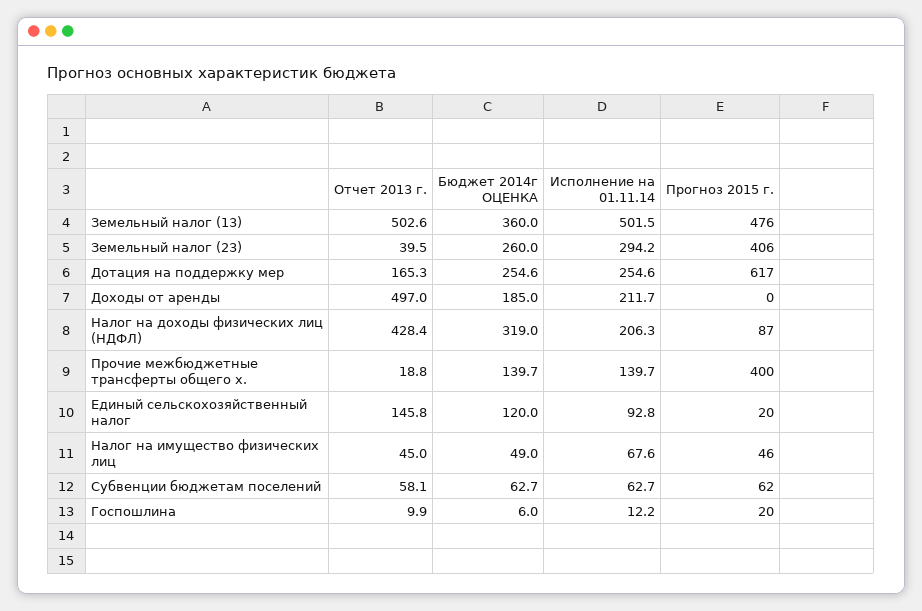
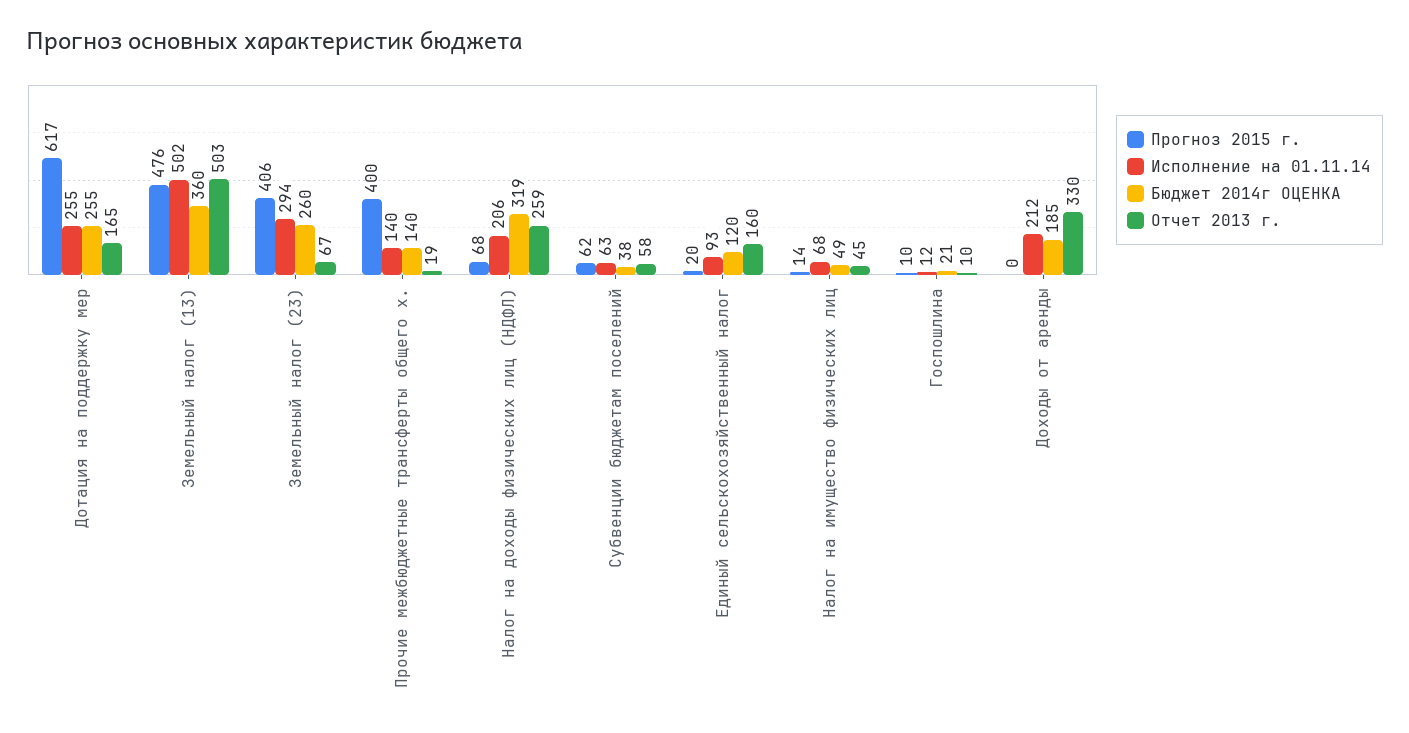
Отчет 2013 г., Земельный налог (23): 39.5 -> 67
Отчет 2013 г., Доходы от аренды: 497 -> 330
Отчет 2013 г., Налог на доходы физических лиц (НДФЛ): 428.4 -> 259
Прогноз 2015 г., Налог на доходы физических лиц (НДФЛ): 87 -> 68
Отчет 2013 г., Единый сельскохозяйственный налог: 145.8 -> 160
Прогноз 2015 г., Налог на имущество физических лиц: 46 -> 14
Бюджет 2014г ОЦЕНКА, Субвенции бюджетам поселений: 62.7 -> 38
Бюджет 2014г ОЦЕНКА, Госпошлина: 6 -> 21
Прогноз 2015 г., Госпошлина: 20 -> 10

